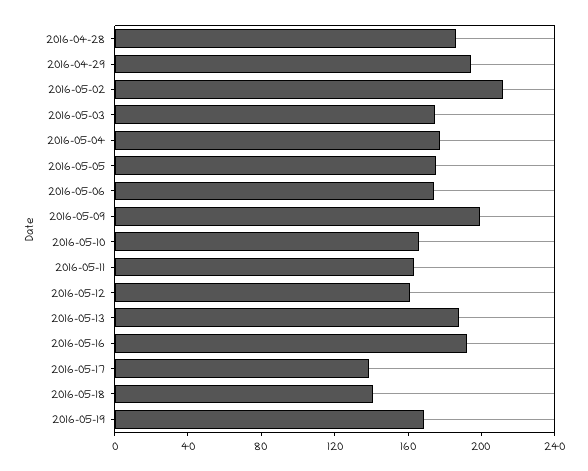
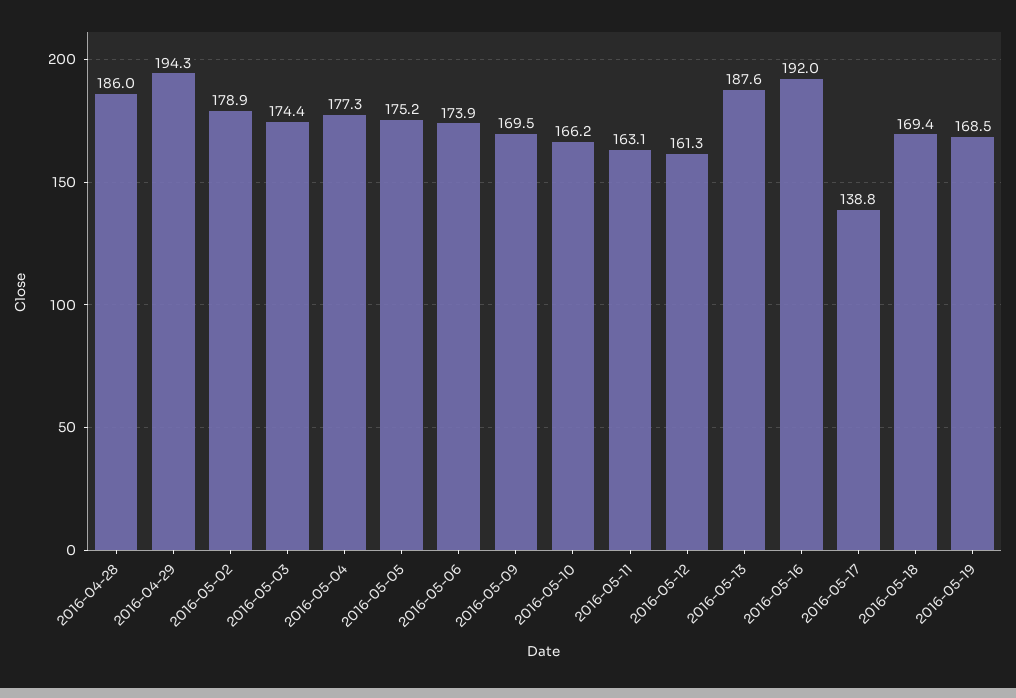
2016-05-02: 210 -> 178.9
2016-05-09: 200 -> 169.5
2016-05-18: 140 -> 169.4

